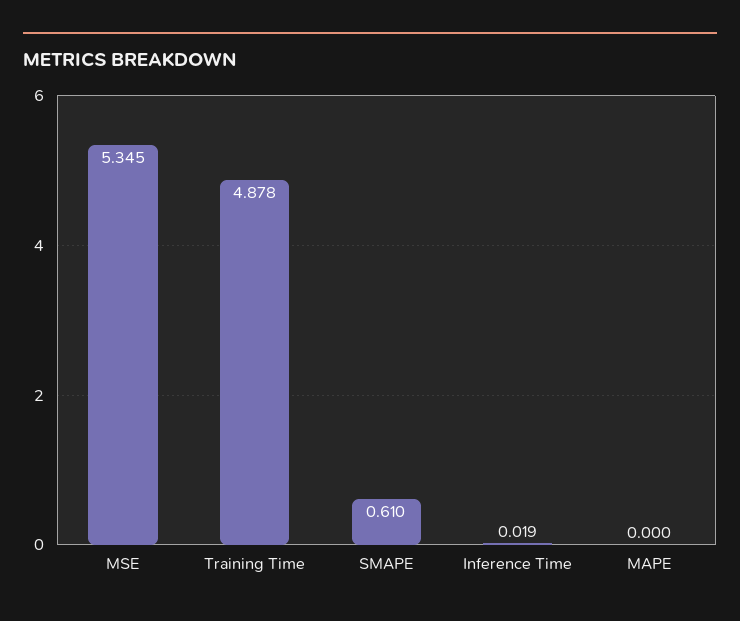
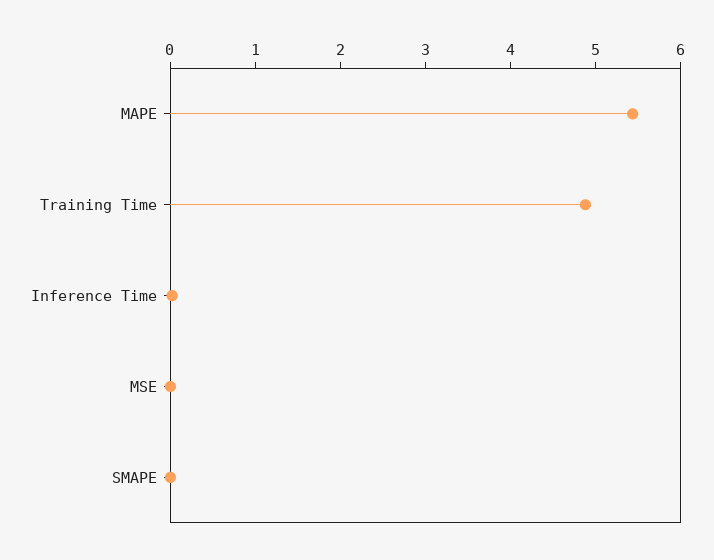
MSE: 5.345 -> 0
SMAPE: 0.61 -> 0
MAPE: 0 -> 5.4

